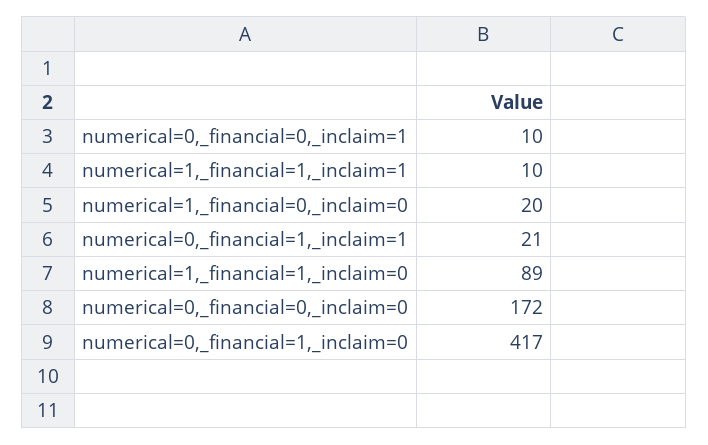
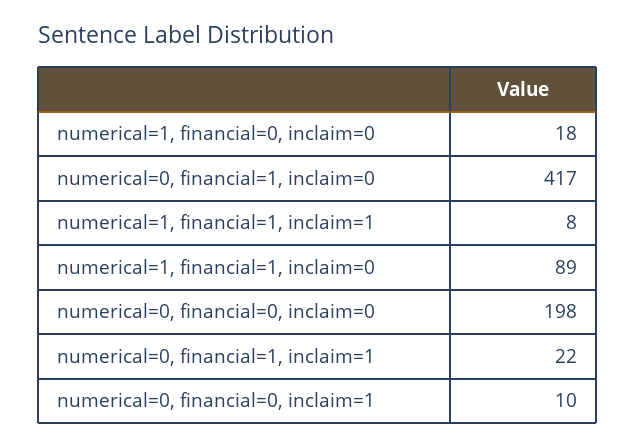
numerical=1,_financial=1,_inclaim=1: 10 -> 8
numerical=1,_financial=0,_inclaim=0: 20 -> 18
numerical=0,_financial=1,_inclaim=1: 21 -> 22
numerical=0,_financial=0,_inclaim=0: 172 -> 198

